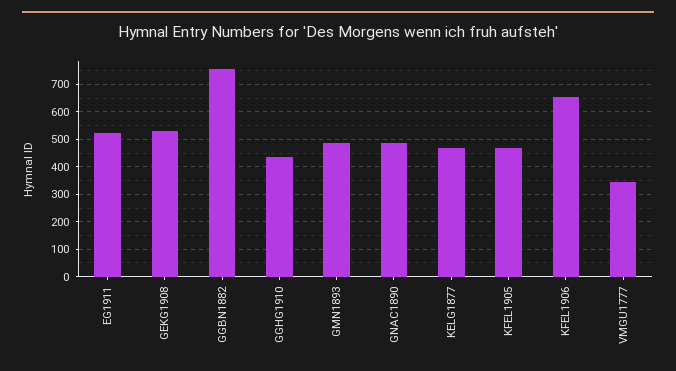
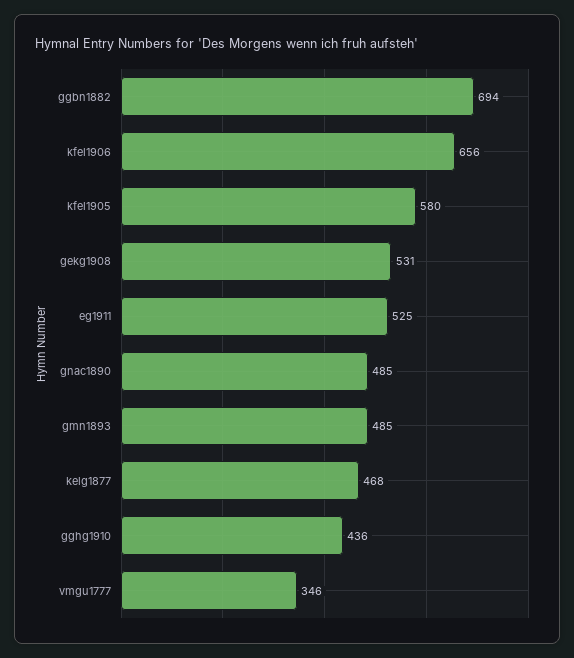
GGBN1882: 750 -> 694
KFEL1905: 475 -> 580

